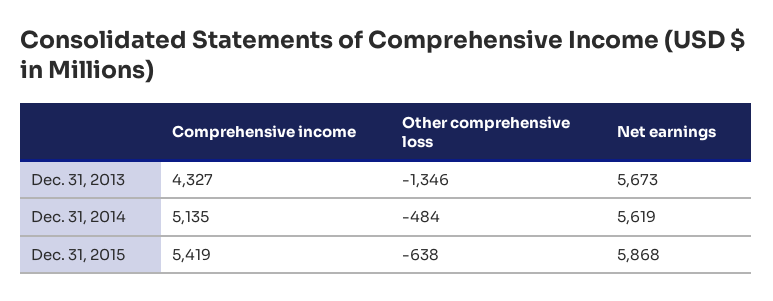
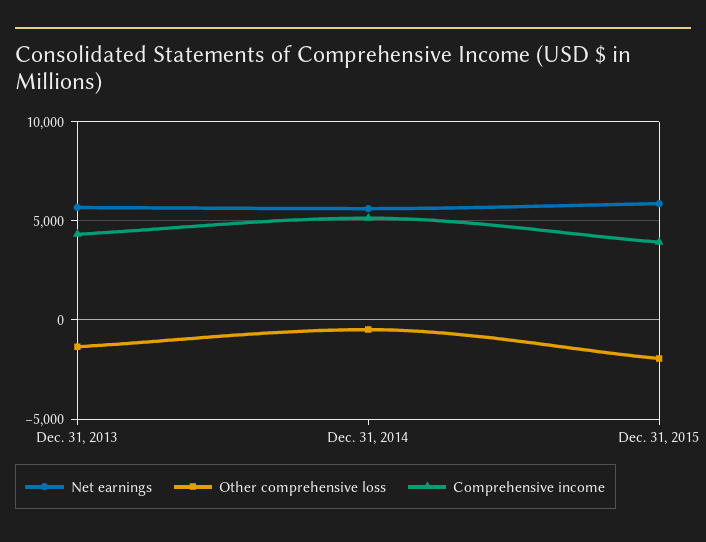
Comprehensive income, Dec. 31, 2015: 5419 -> 4000
Other comprehensive loss, Dec. 31, 2015: -638 -> -2000

